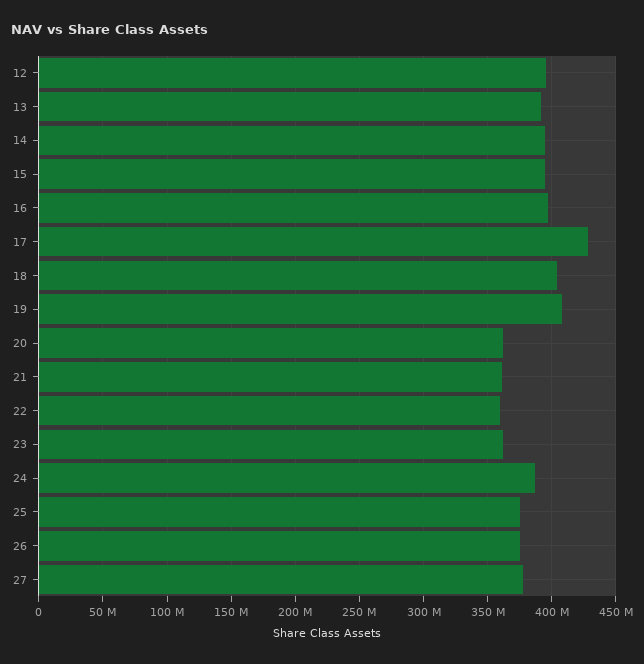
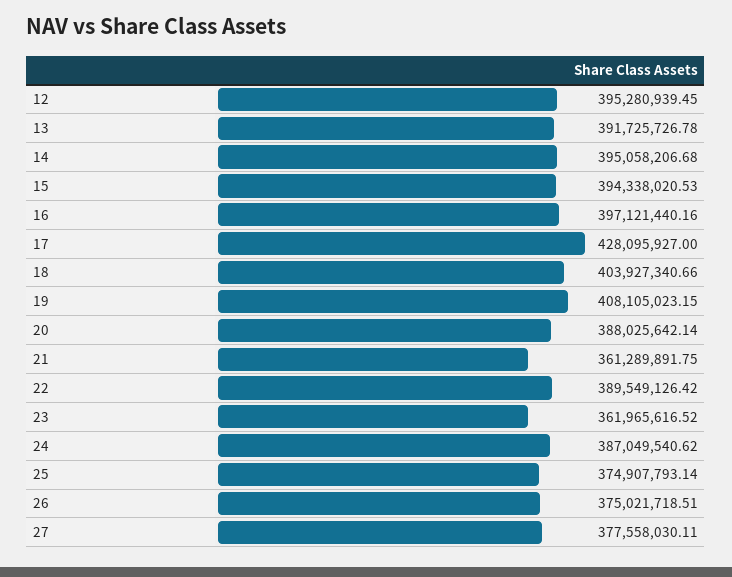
20: 360000000 -> 388025642.14
22: 360000000 -> 389549126.42

